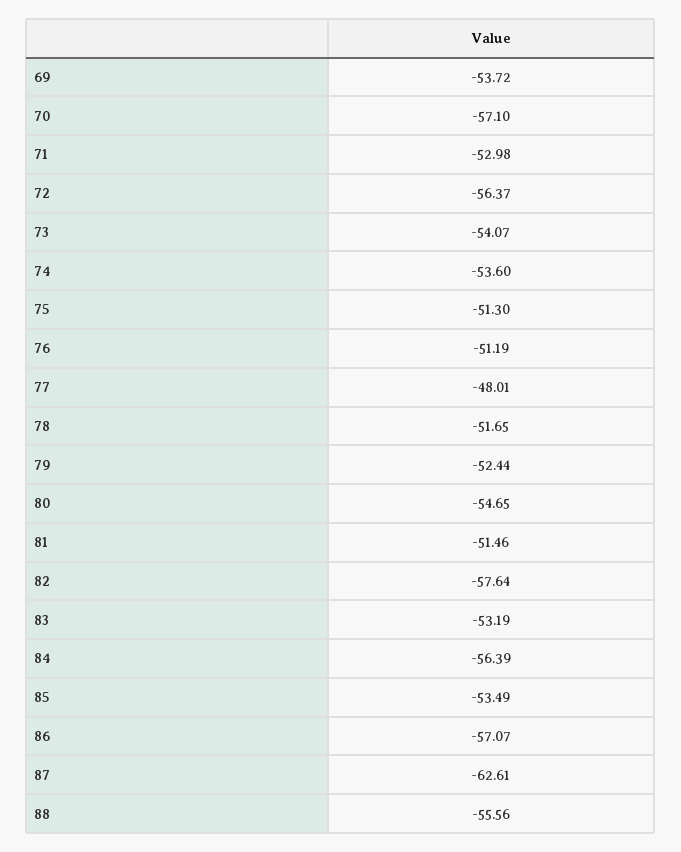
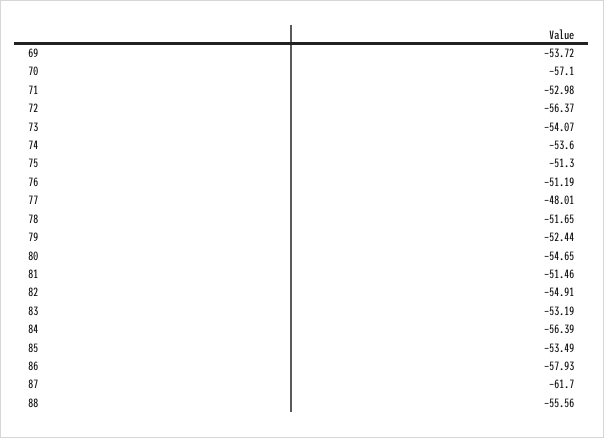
82: -57.64 -> -54.91
86: -57.07 -> -57.93
87: -62.61 -> -61.7

